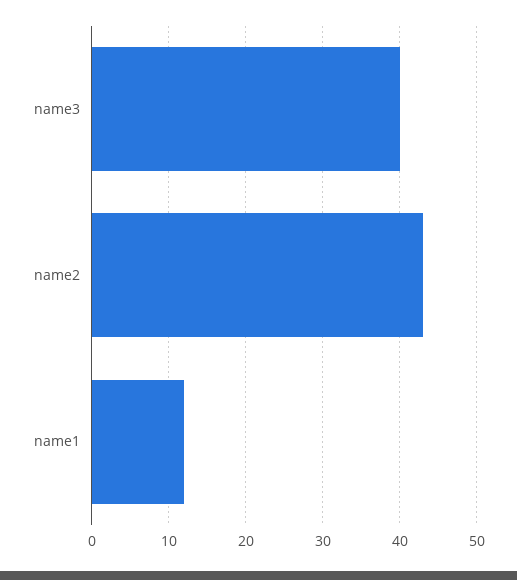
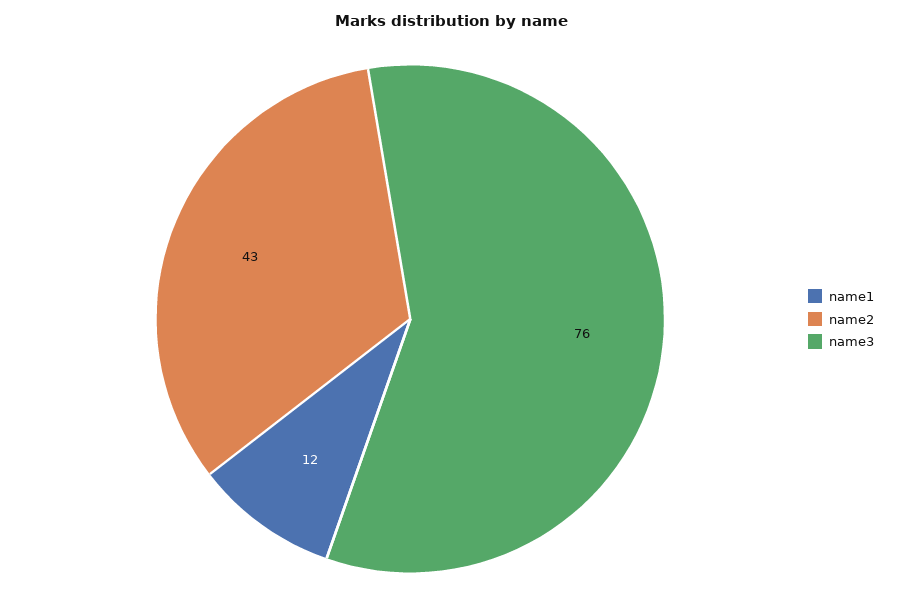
name3: 40 -> 76

